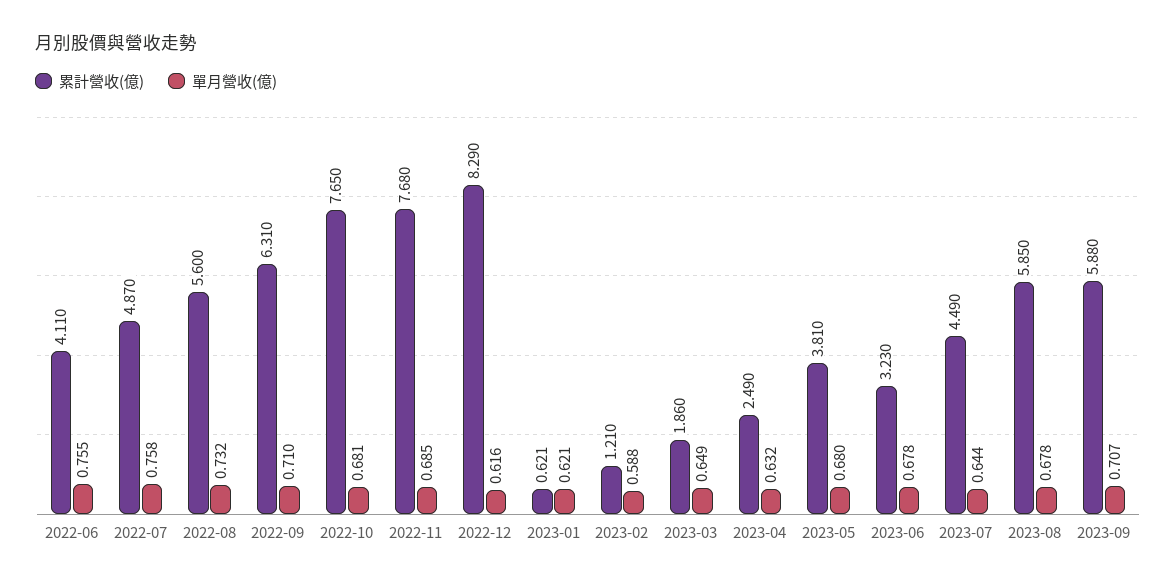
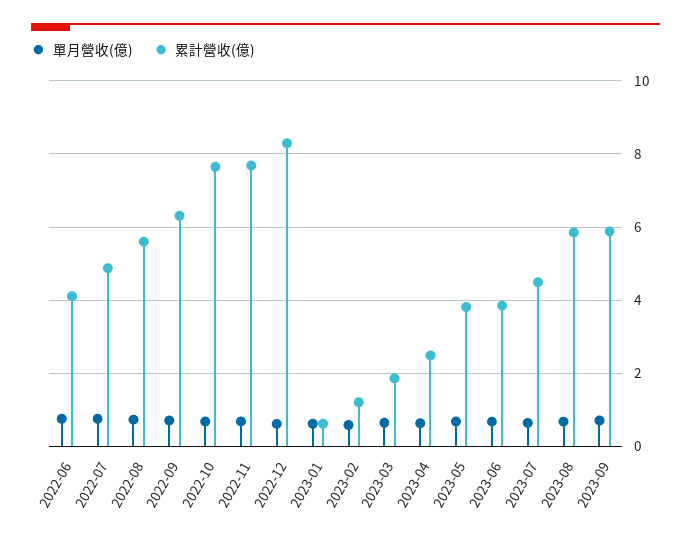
累計營收(億), 2023-06: 3.23 -> 3.8

